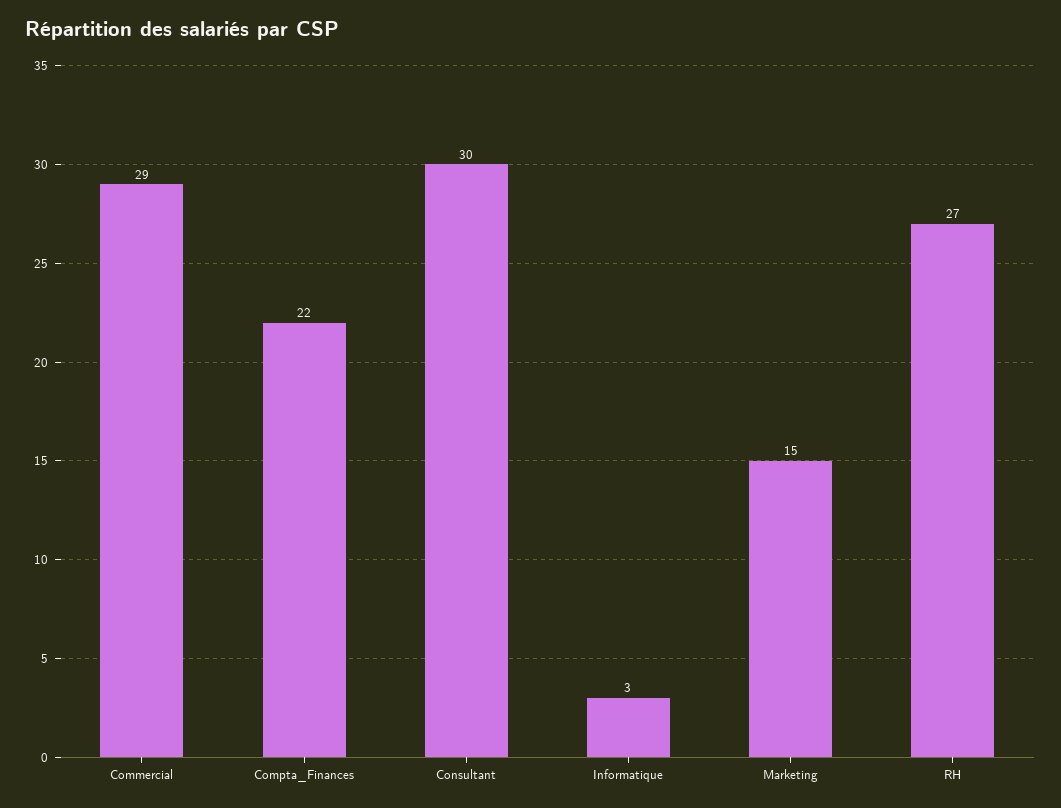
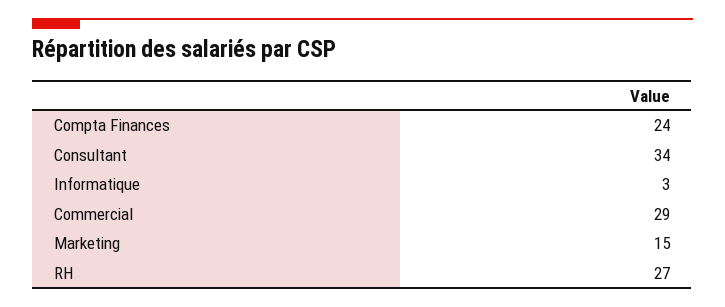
Compta_Finances: 22 -> 24
Consultant: 30 -> 34

